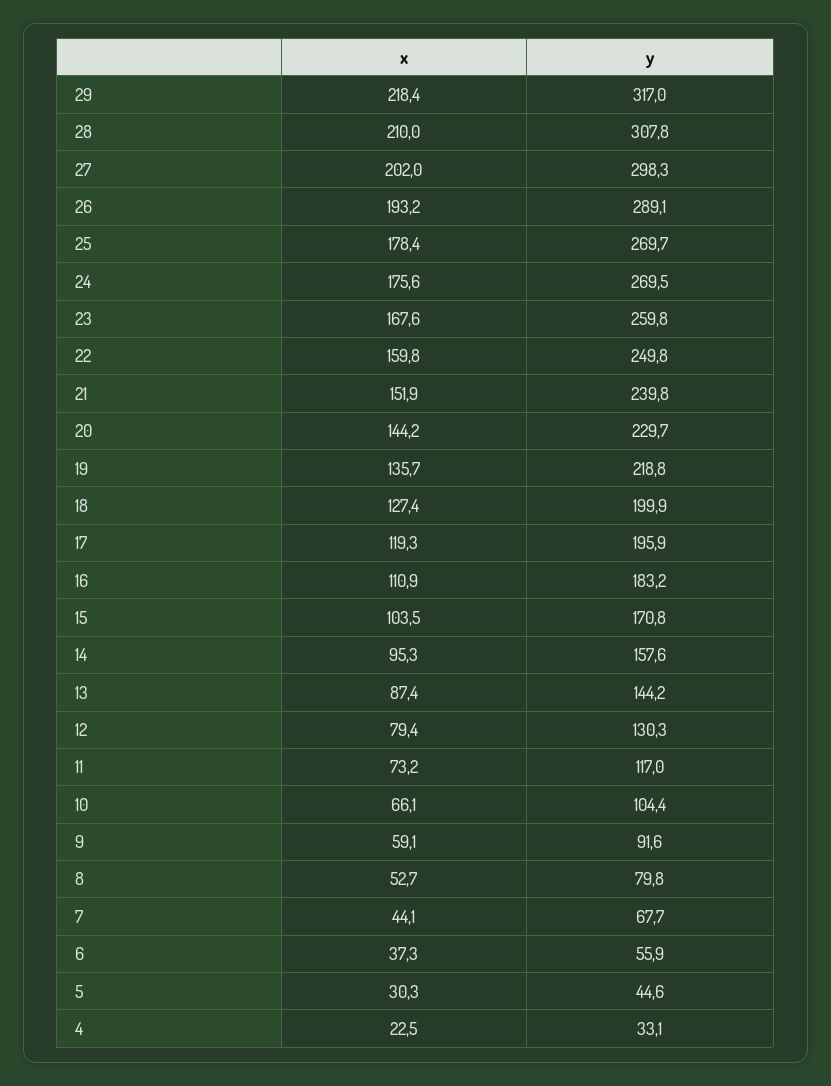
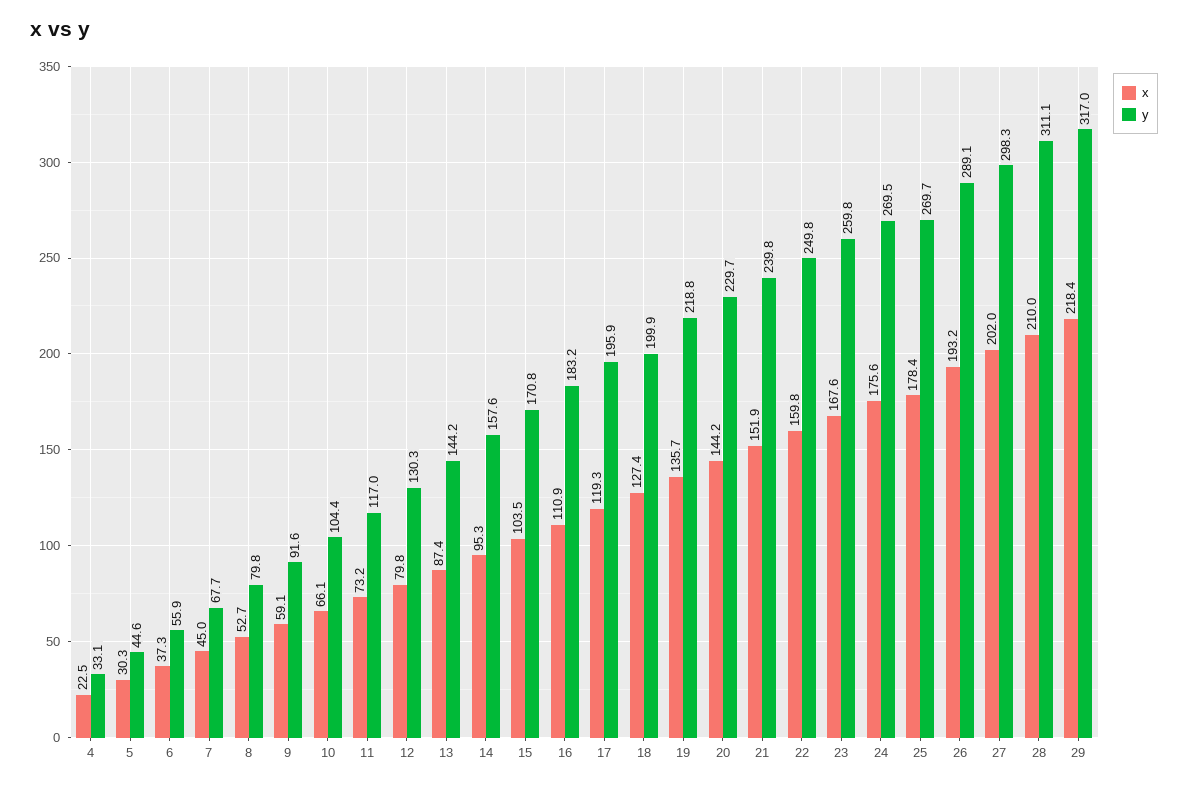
y, 28: 307.8 -> 311.1
x, 12: 79.4 -> 79.8
x, 7: 44.1 -> 45

